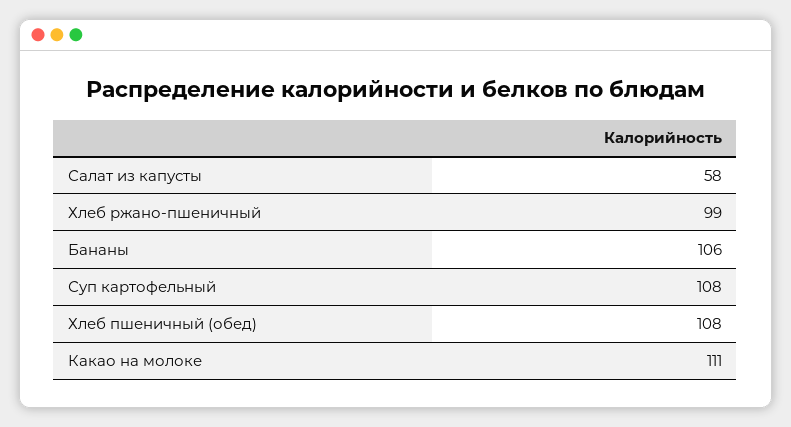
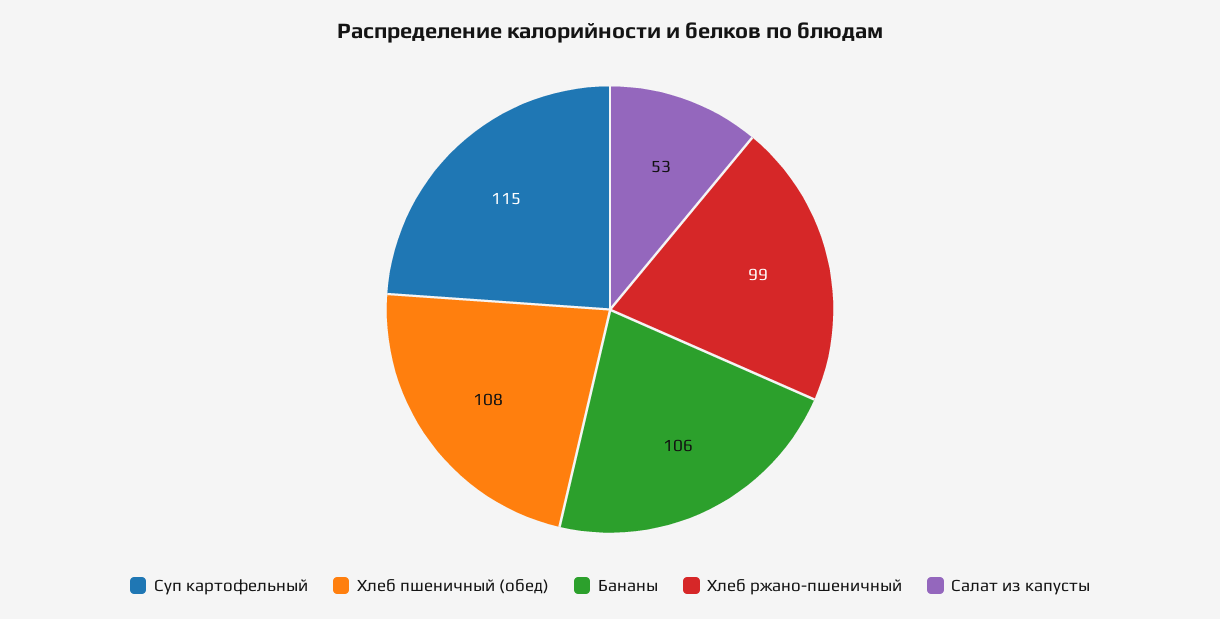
Салат из капусты: 58 -> 53
Суп картофельный: 108 -> 115
Какао на молоке: 111 -> none

